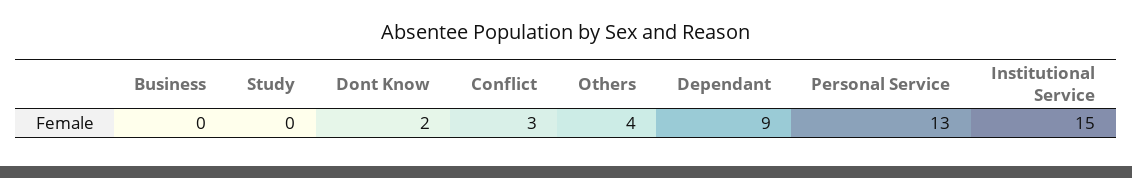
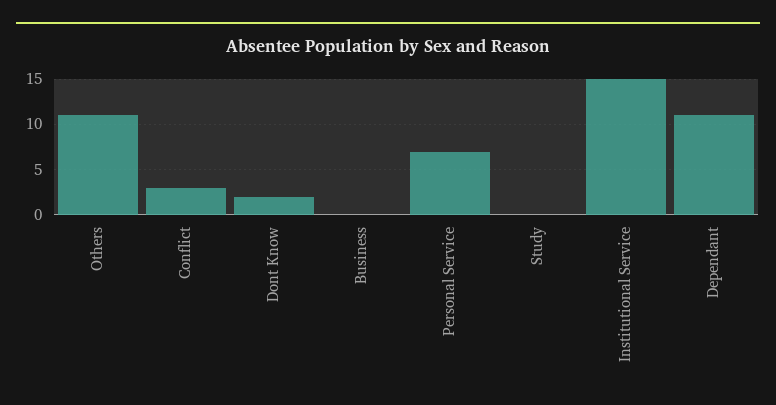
Others: 4 -> 11
Dependant: 9 -> 11
Personal Service: 13 -> 7

